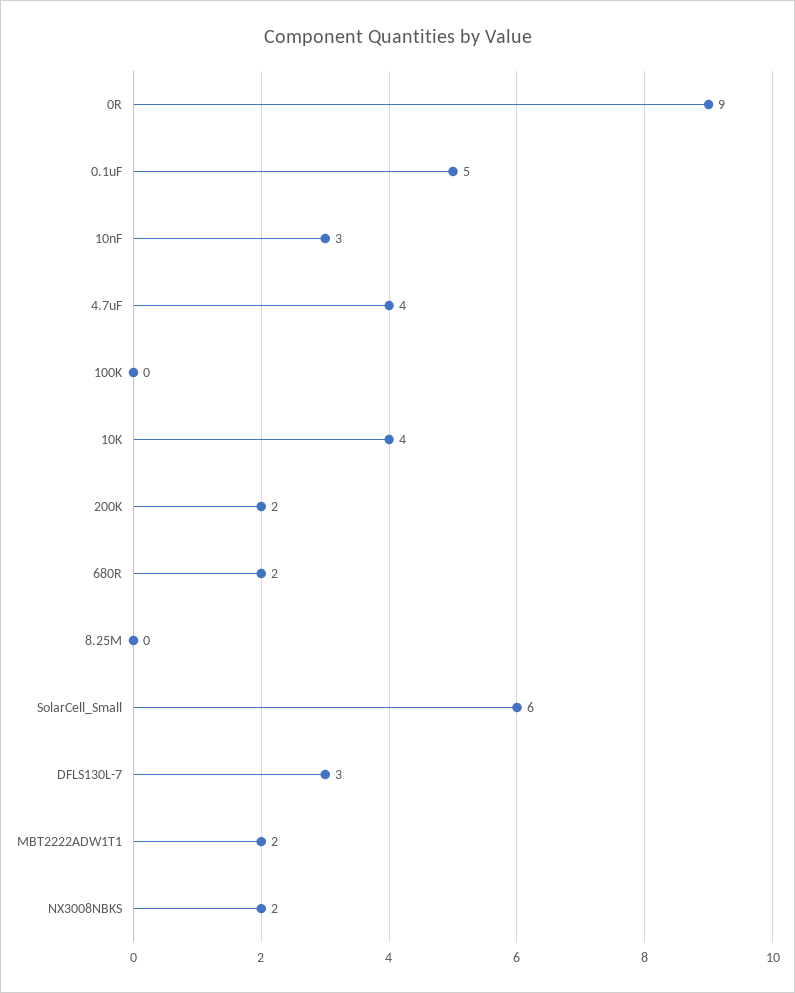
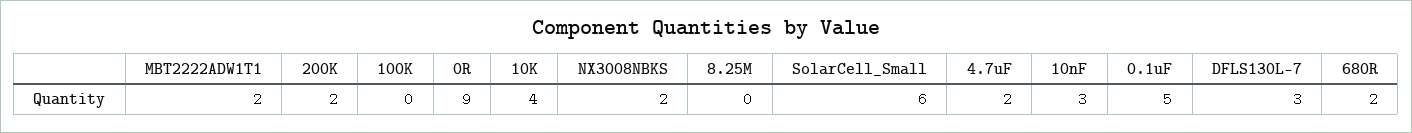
4.7uF: 4 -> 2

